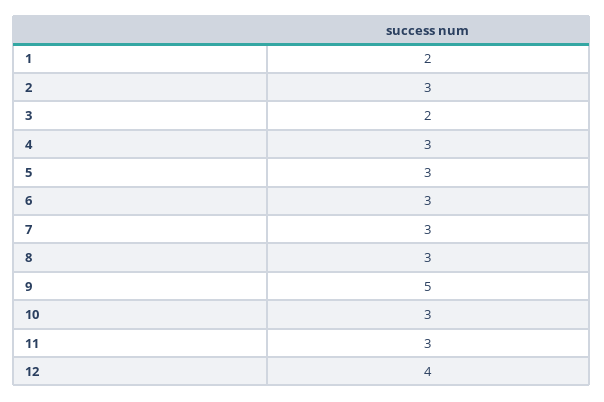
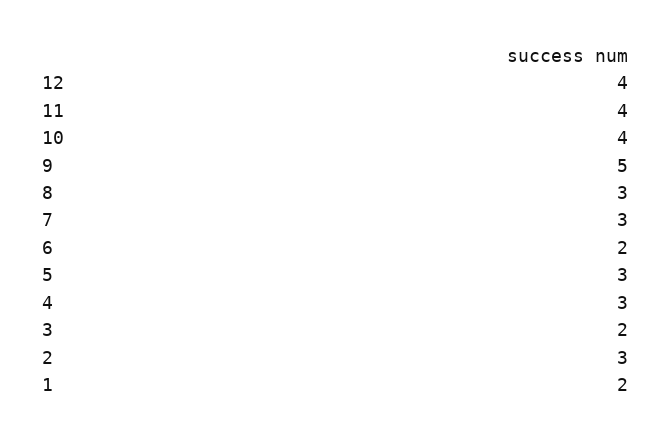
6: 3 -> 2
10: 3 -> 4
11: 3 -> 4

